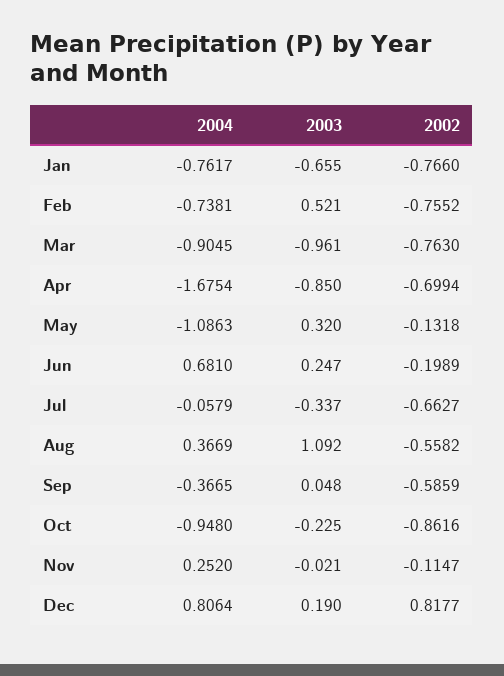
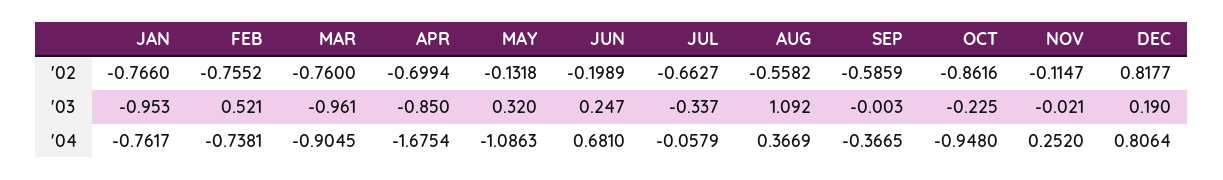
2003, Jan: -0.655 -> -0.953
2002, Mar: -0.763 -> -0.76
2003, Sep: 0.048 -> -0.003

